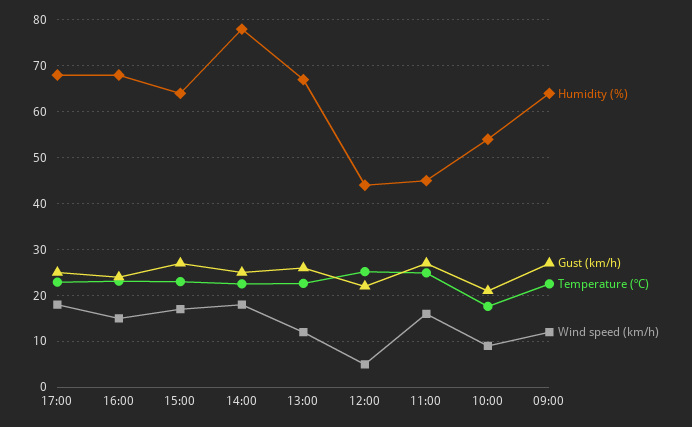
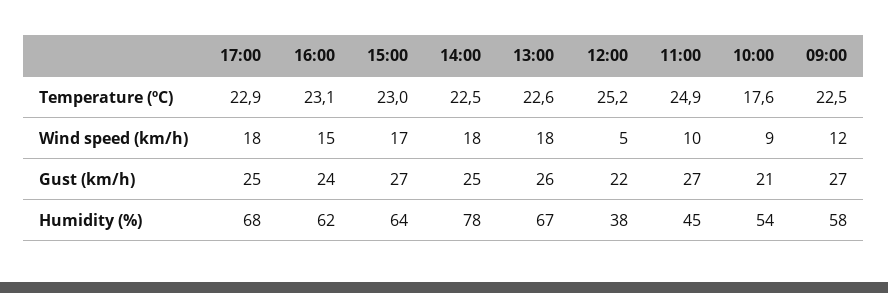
Humidity (%), 16:00: 68 -> 62
Wind speed (km/h), 13:00: 12 -> 18
Humidity (%), 12:00: 44 -> 38
Wind speed (km/h), 11:00: 16 -> 10
Humidity (%), 09:00: 64 -> 58

